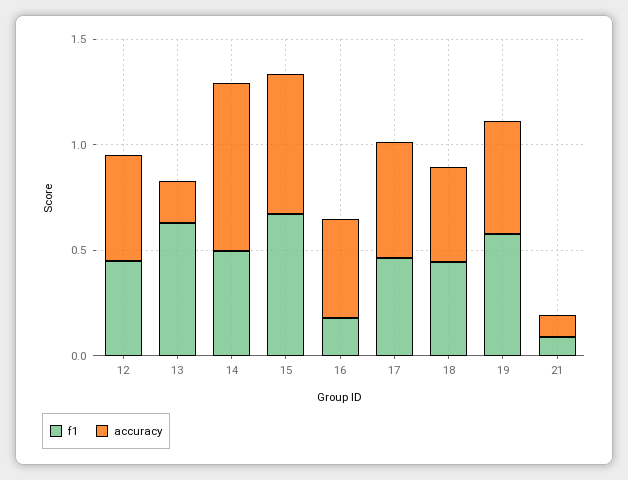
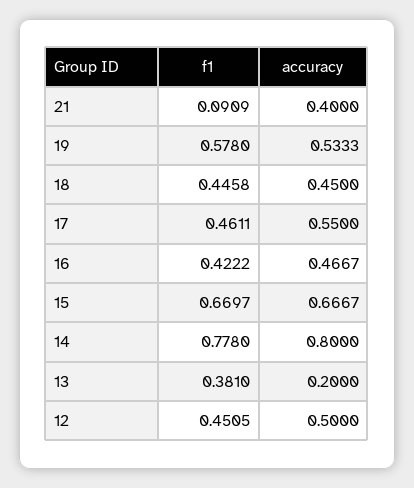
f1, 13: 0.6 -> 0.381
f1, 14: 0.5 -> 0.778
f1, 16: 0.2 -> 0.4222
accuracy, 21: 0.1 -> 0.4

